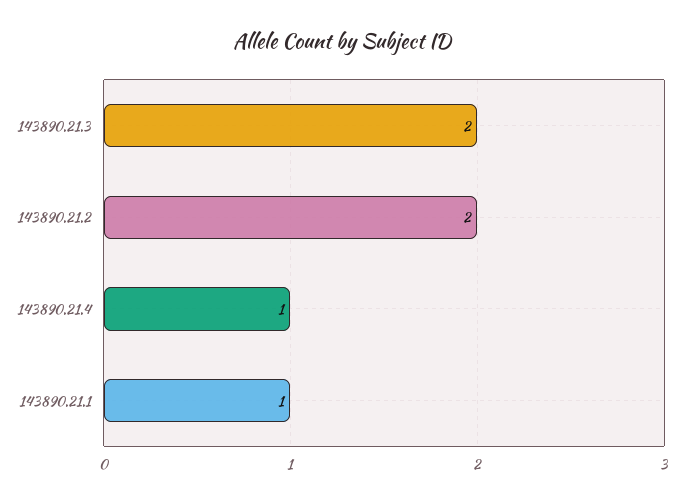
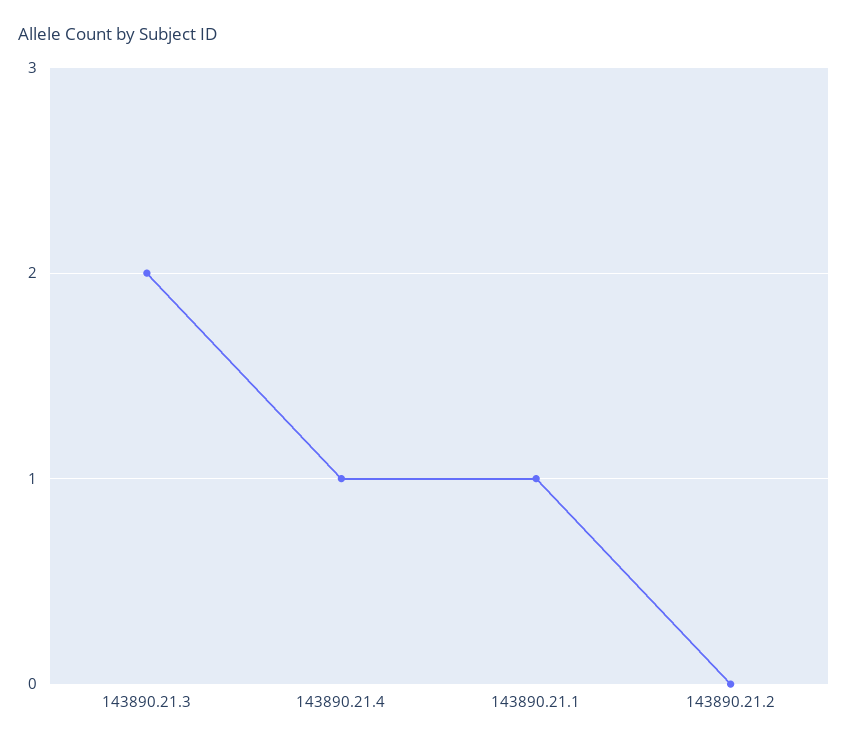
143890.21.2: 2 -> 0

